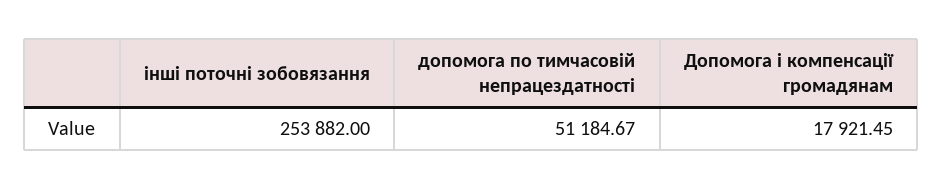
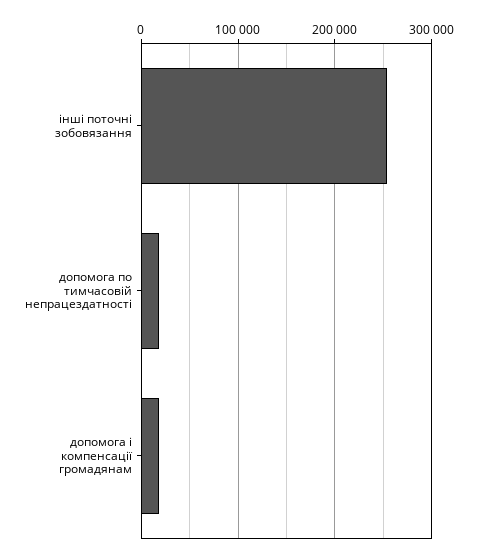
допомога по тимчасовій непрацездатності: 51184.67 -> 20000

